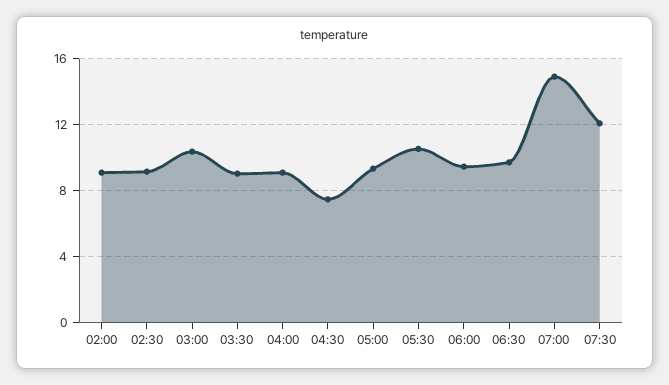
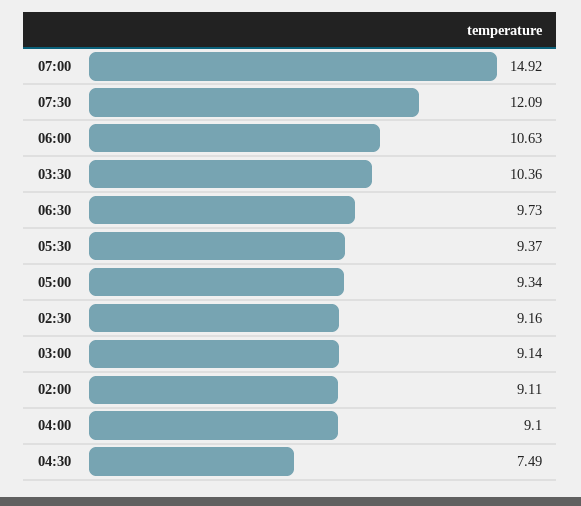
03:00: 10.5 -> 9.14
03:30: 9 -> 10.36
05:30: 10.5 -> 9.37
06:00: 9.5 -> 10.63

